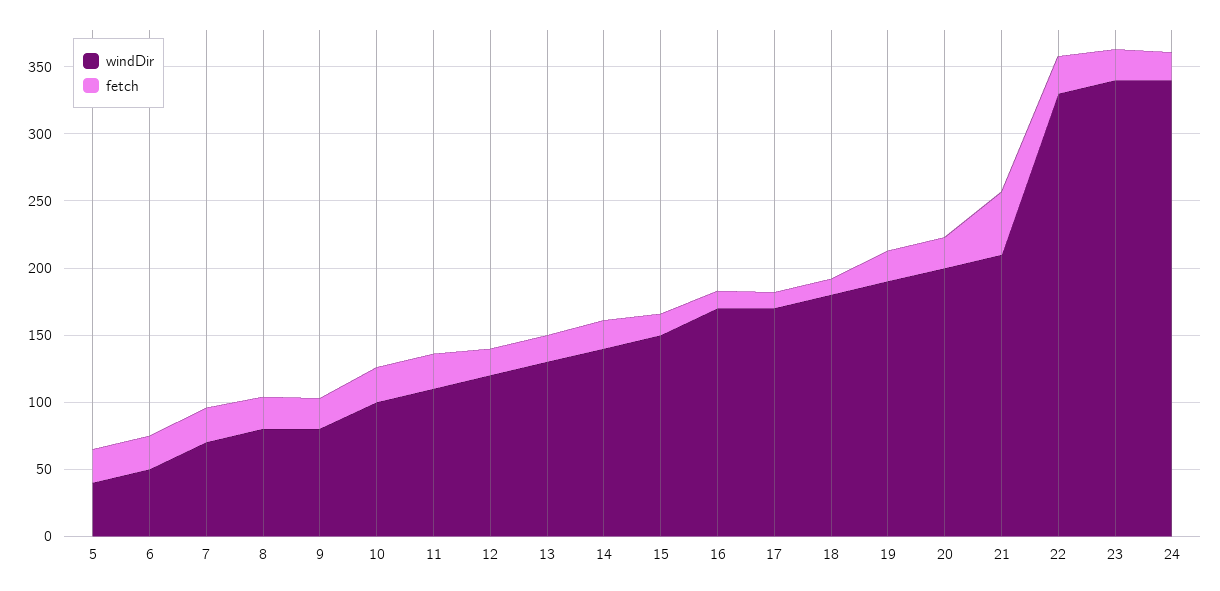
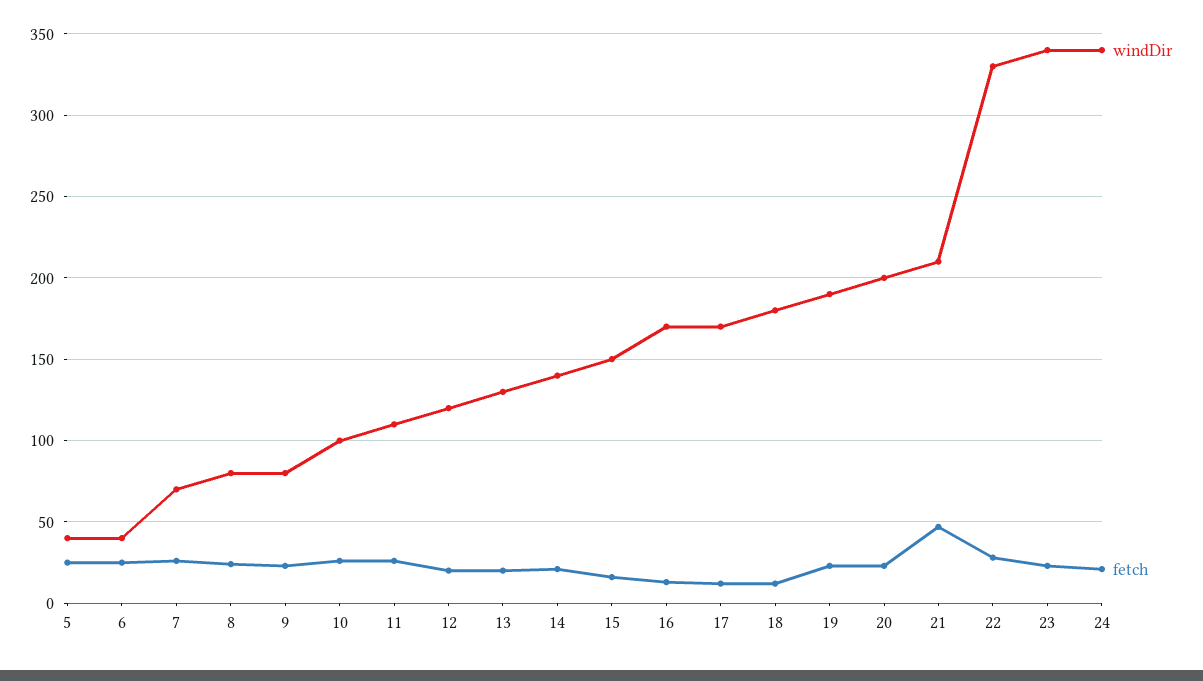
windDir, 6: 50 -> 40

